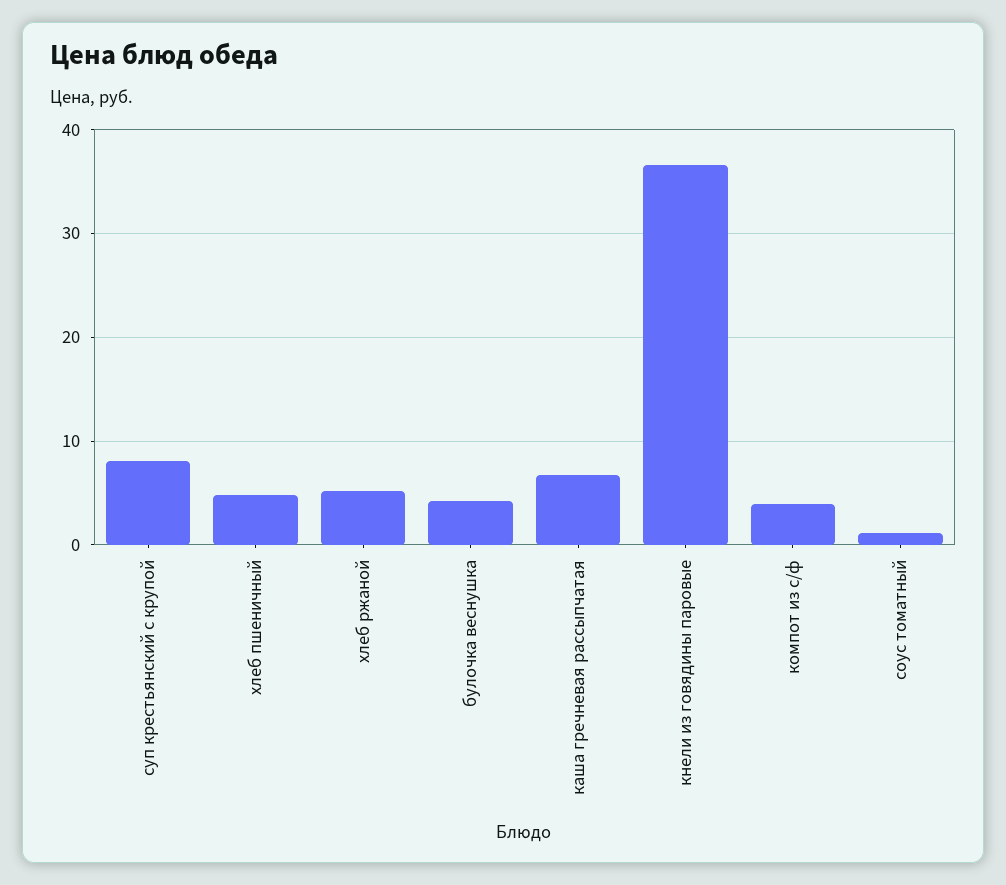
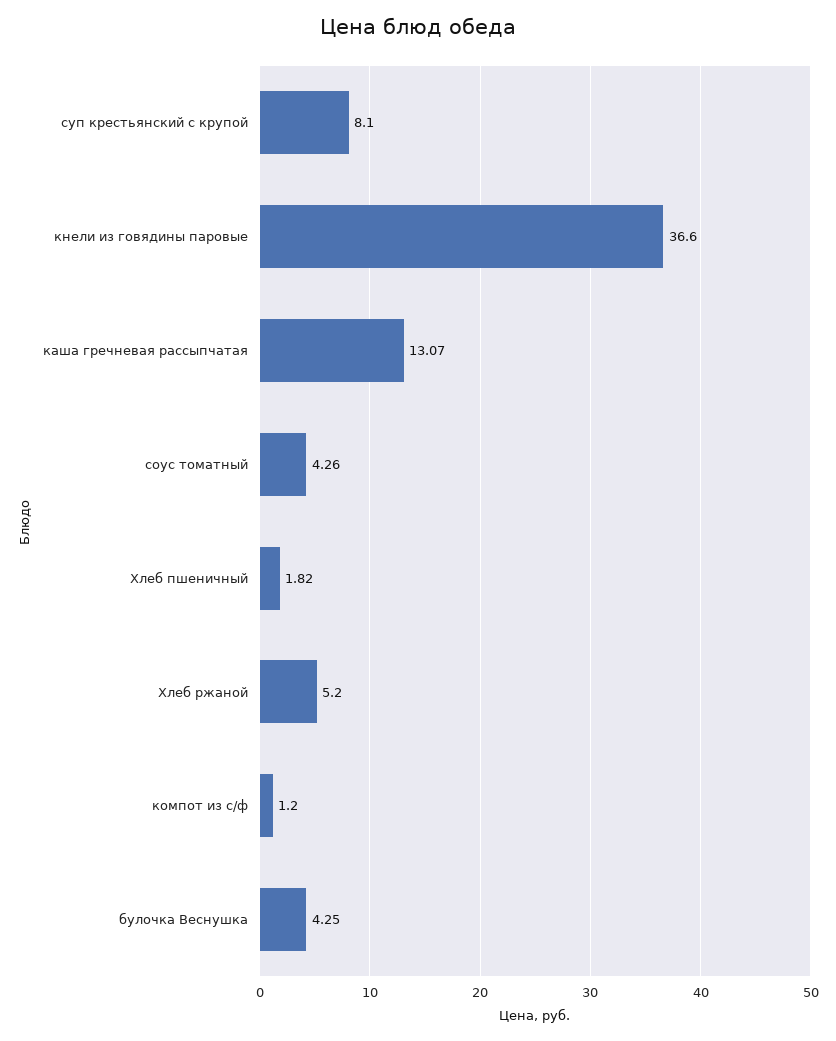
хлеб пшеничный: 5 -> 1.82
каша гречневая рассыпчатая: 7 -> 13.07
компот из с/ф: 4 -> 1.2
соус томатный: 1 -> 4.26

